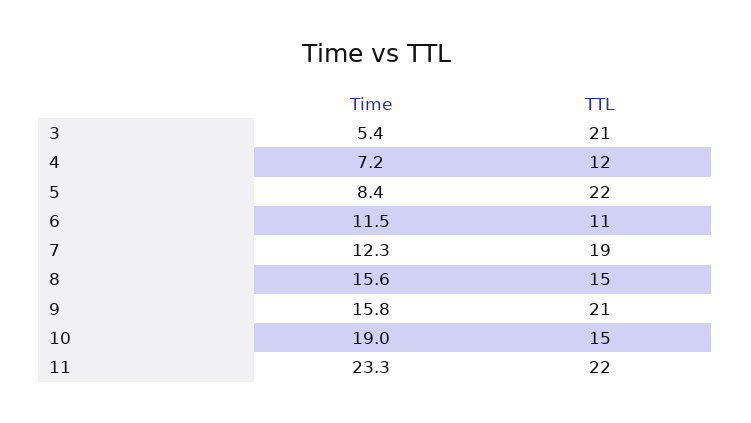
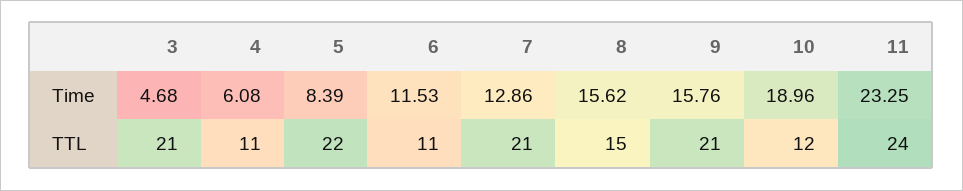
Time, 3: 5.4 -> 4.68
Time, 4: 7.2 -> 6.08
TTL, 4: 12 -> 11
Time, 7: 12.3 -> 12.86
TTL, 7: 19 -> 21
TTL, 10: 15 -> 12
TTL, 11: 22 -> 24

